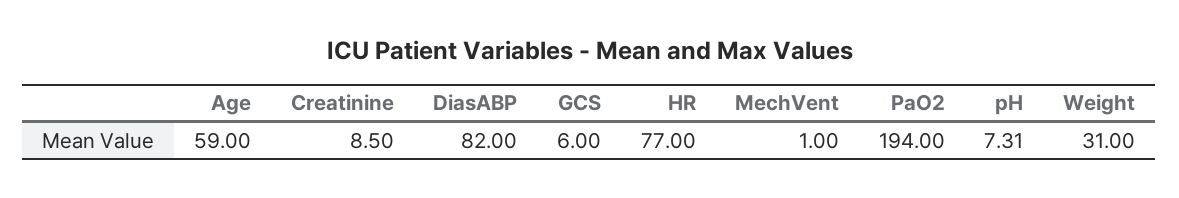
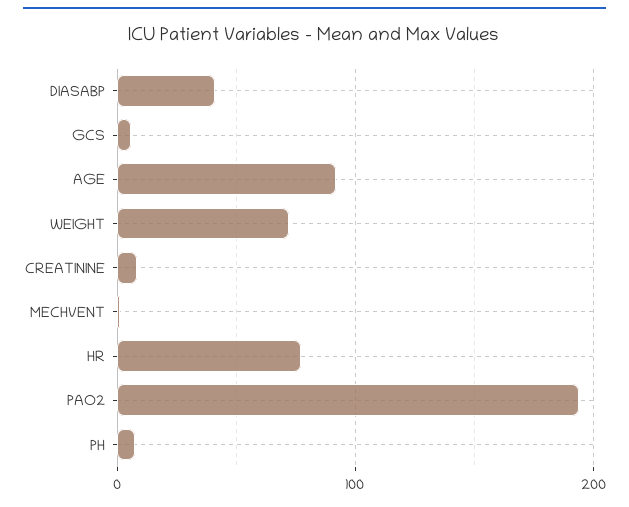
Age: 59 -> 90
DiasABP: 82 -> 40
Weight: 31 -> 70

